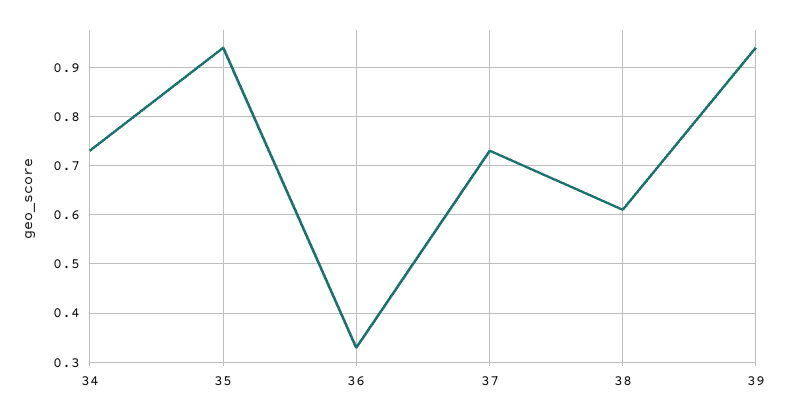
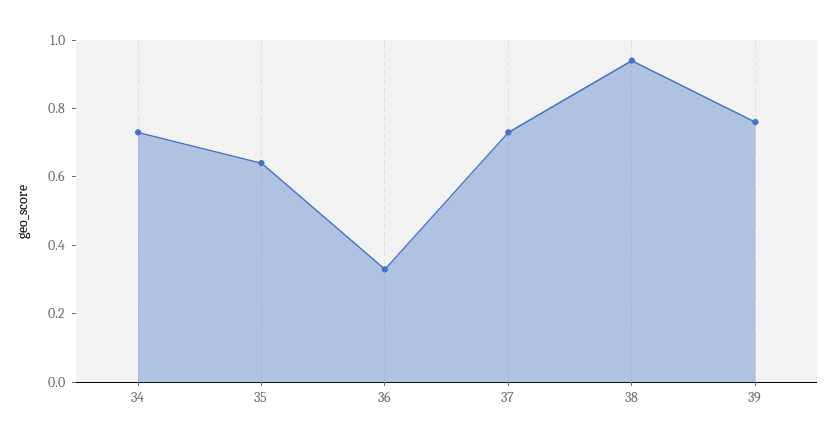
35: 0.95 -> 0.65
38: 0.6 -> 0.95
39: 0.95 -> 0.75

